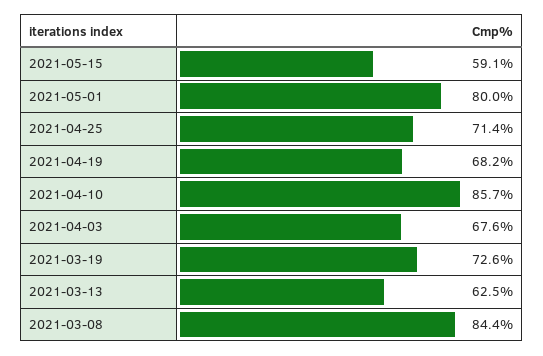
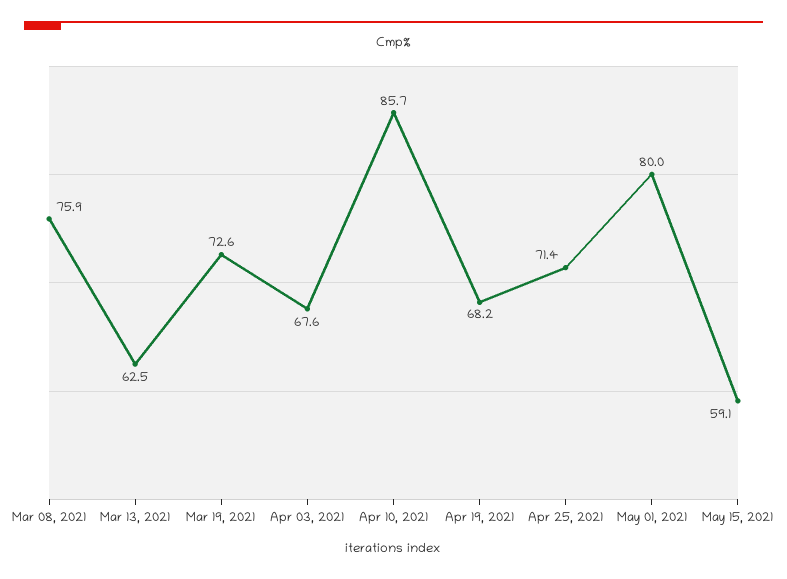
2021-03-08: 84.4 -> 75.9

